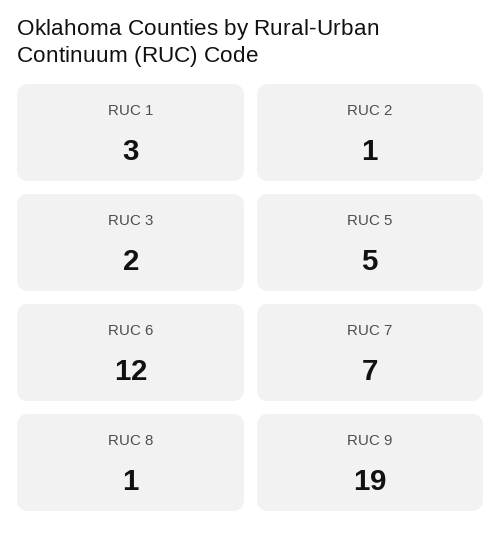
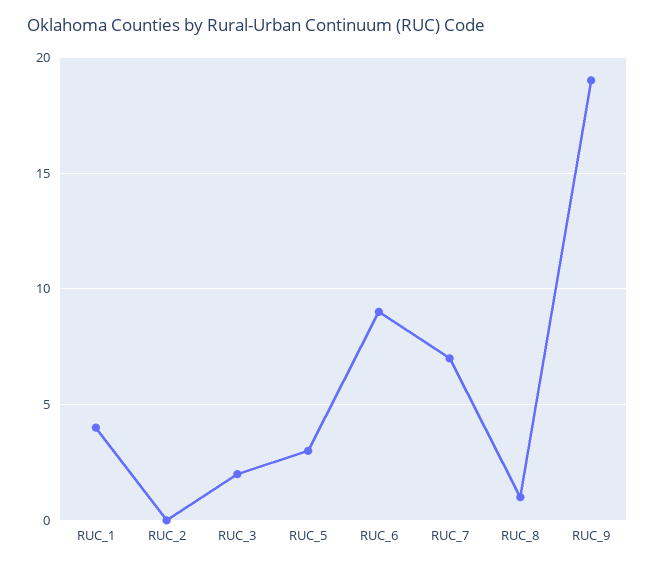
RUC 1: 3 -> 4
RUC 2: 1 -> 0
RUC 5: 5 -> 3
RUC 6: 12 -> 9

